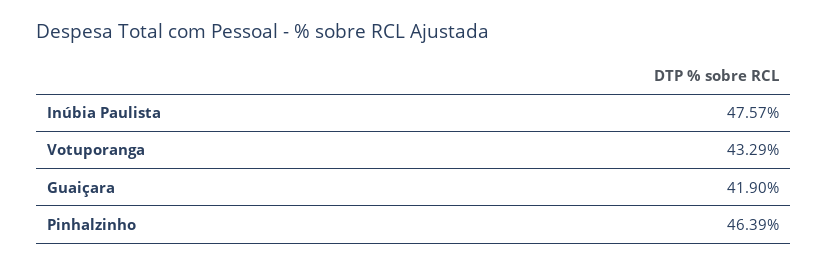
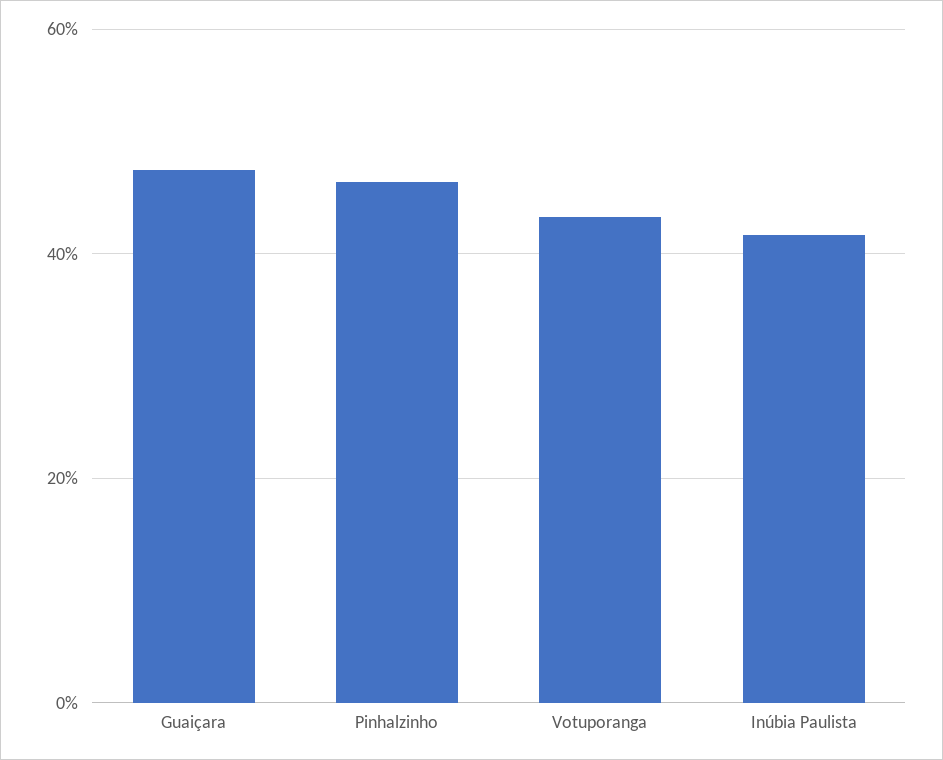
Inúbia Paulista: 47.57 -> 42
Guaiçara: 41.9 -> 48

